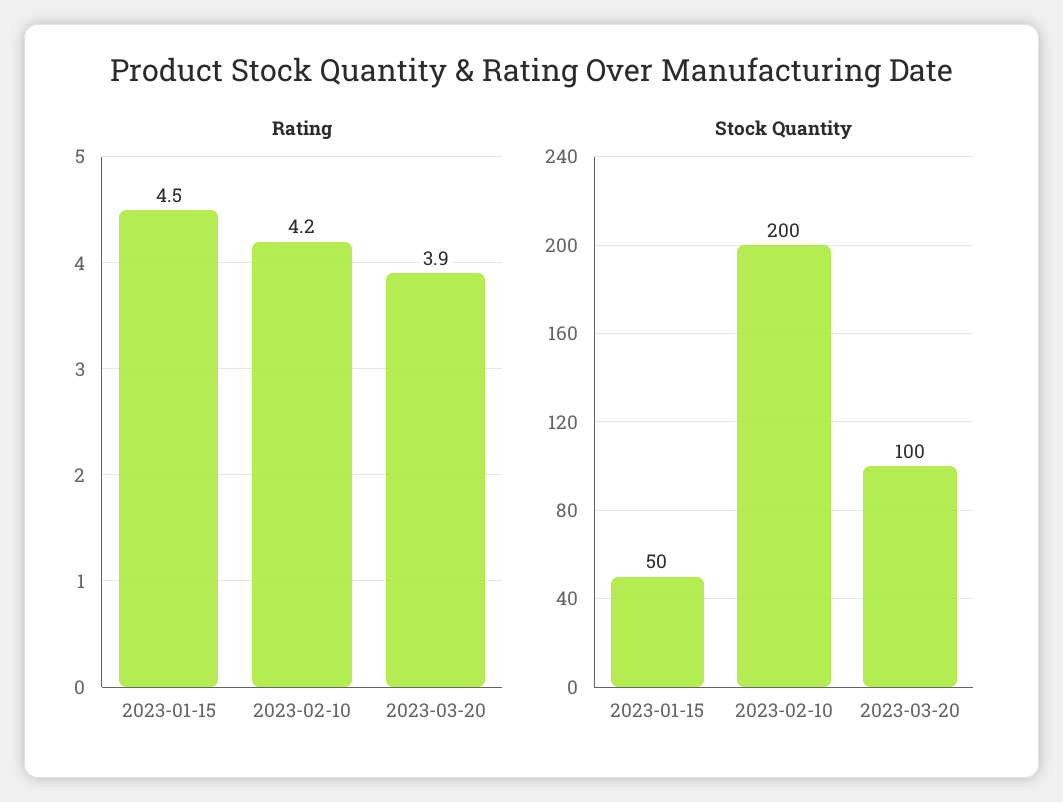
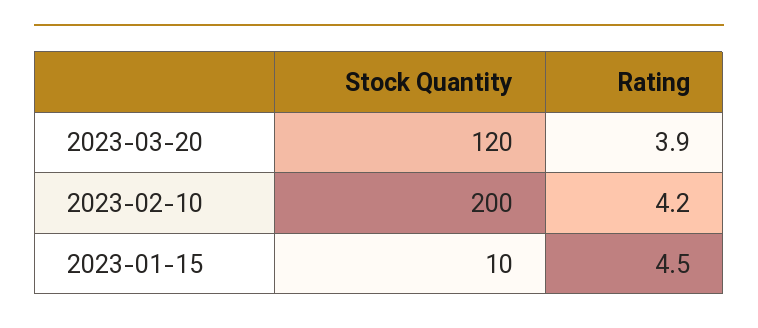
Stock Quantity, 2023-01-15: 50 -> 10
Stock Quantity, 2023-03-20: 100 -> 120

